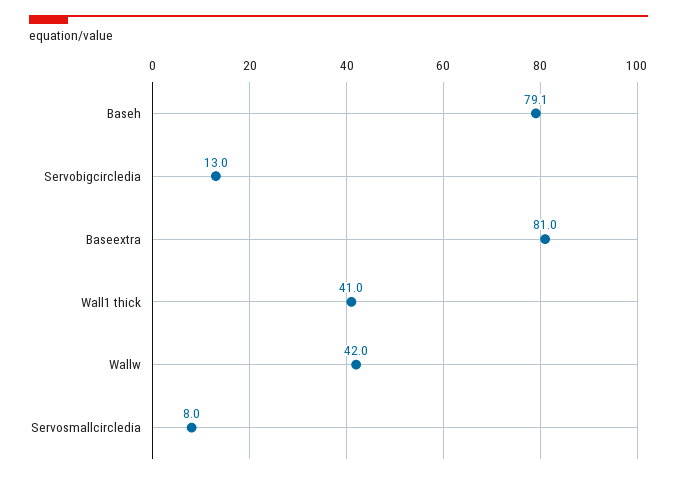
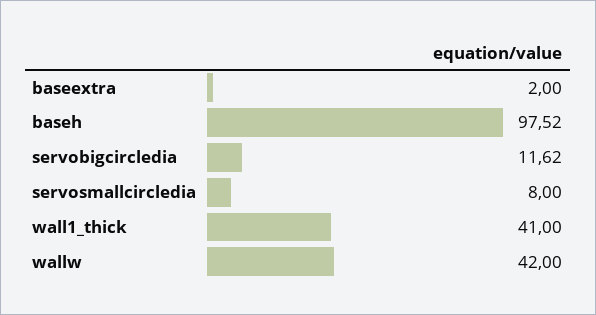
Baseh: 79.1 -> 97.52
Servobigcircledia: 13 -> 11.62
Baseextra: 81 -> 2

